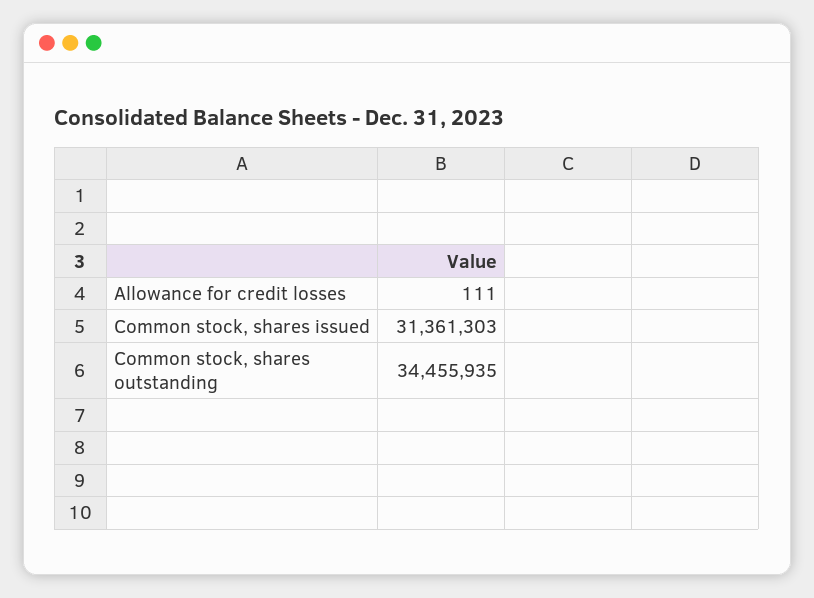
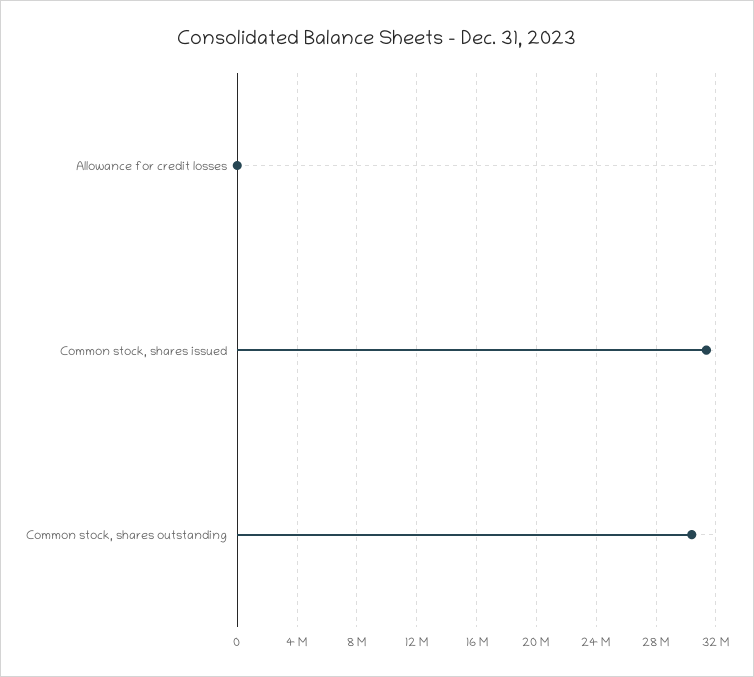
Common stock, shares outstanding: 34455935 -> 30500000

